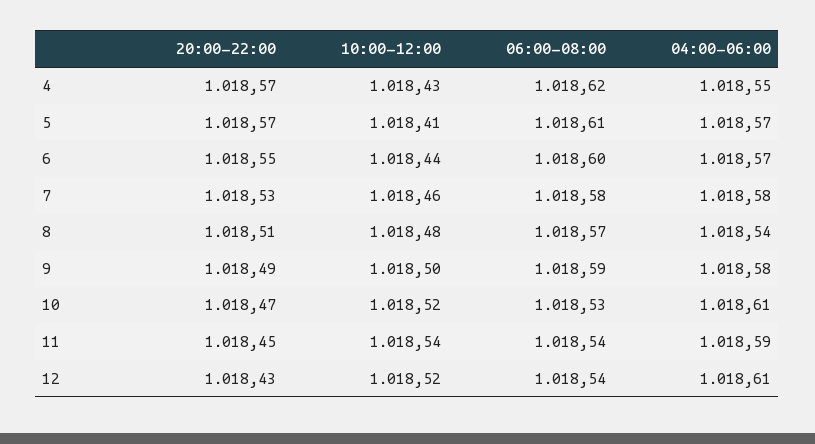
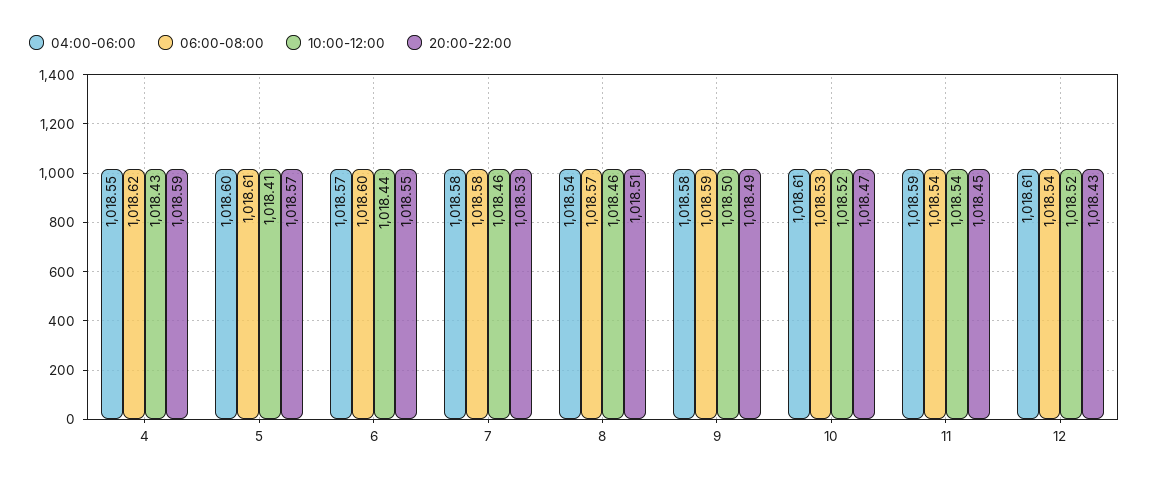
20:00-22:00, 4: 1018.57 -> 1018.59
04:00-06:00, 5: 1018.57 -> 1018.6
10:00-12:00, 8: 1018.48 -> 1018.46

